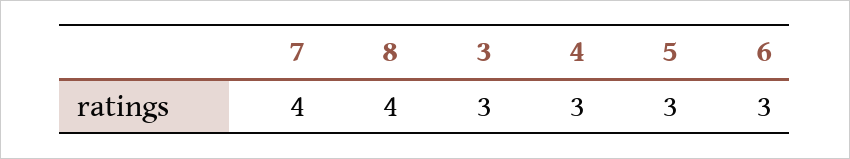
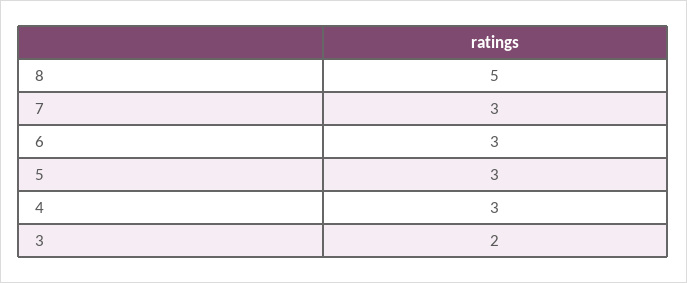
7: 4 -> 3
8: 4 -> 5
3: 3 -> 2

